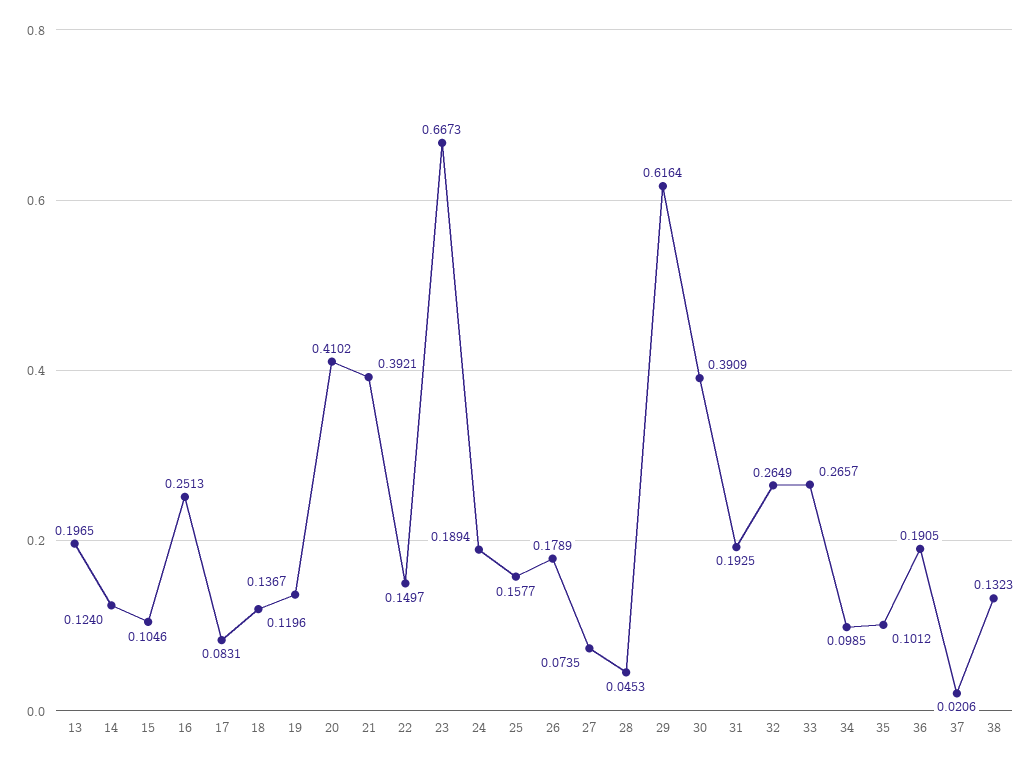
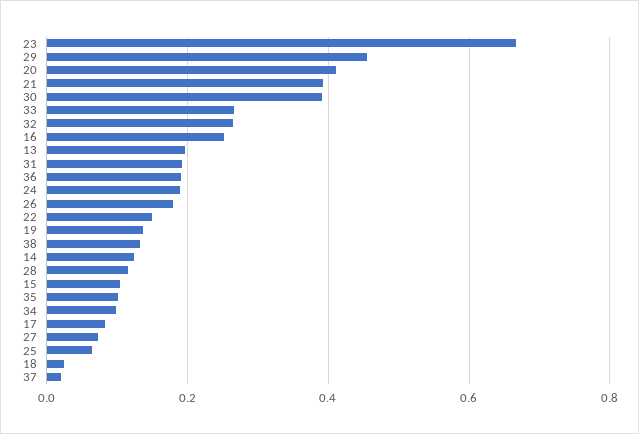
18: 0.1196 -> 0.02
25: 0.1577 -> 0.06
28: 0.0453 -> 0.12
29: 0.6164 -> 0.46

